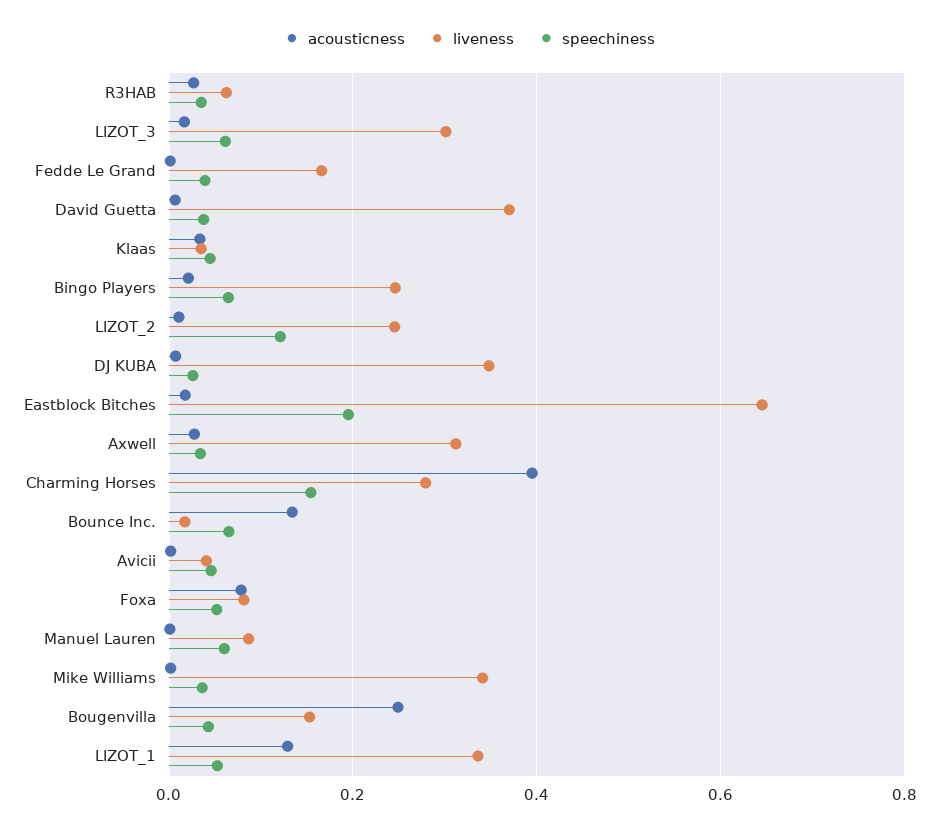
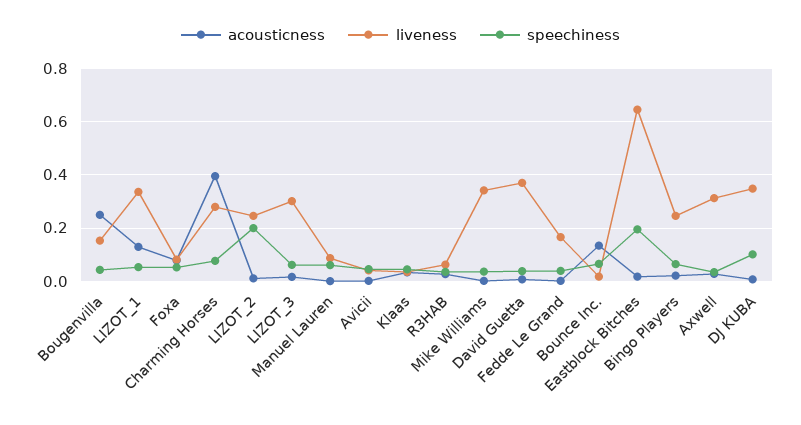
speechiness, LIZOT_2: 0.12 -> 0.2
speechiness, DJ KUBA: 0.02 -> 0.1
speechiness, Charming Horses: 0.16 -> 0.075

